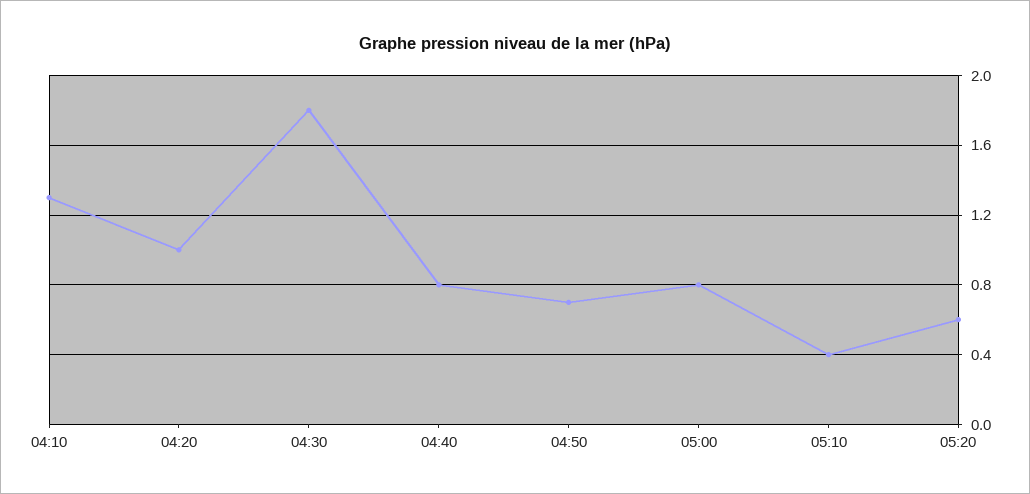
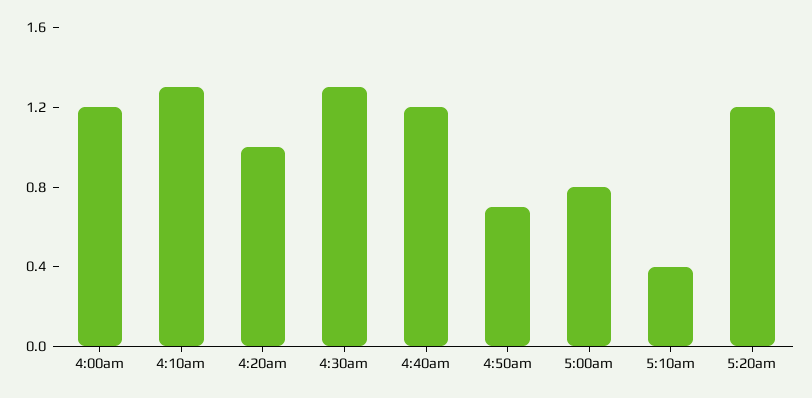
04:30: 1.8 -> 1.3
04:40: 0.8 -> 1.2
05:20: 0.6 -> 1.2
4:00am: none -> 1.2

